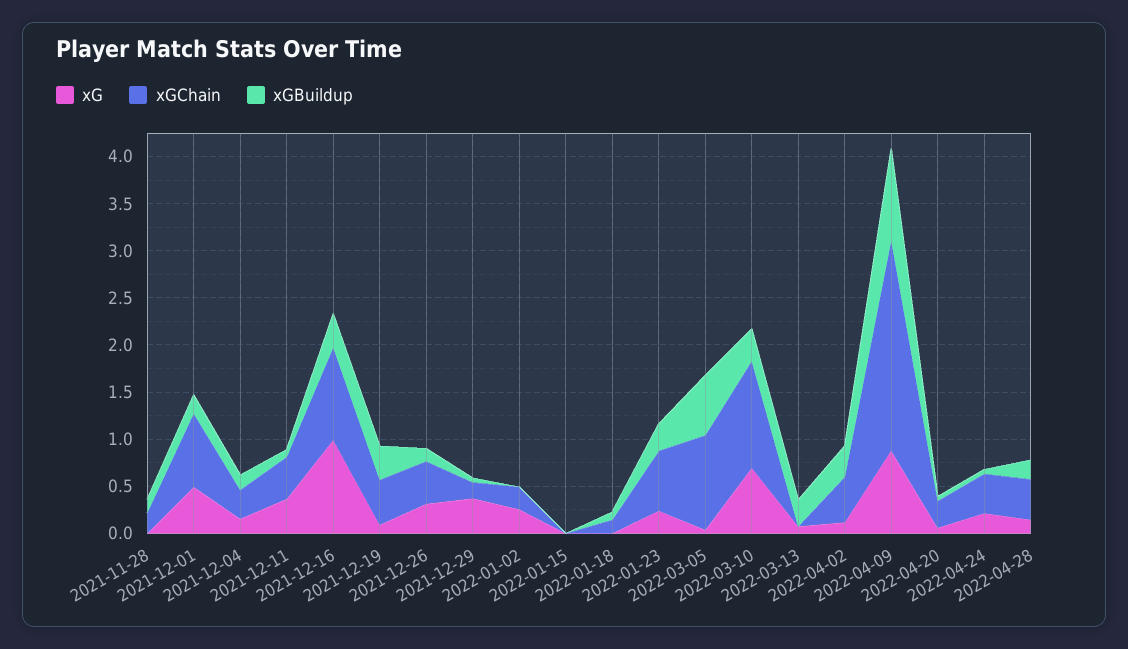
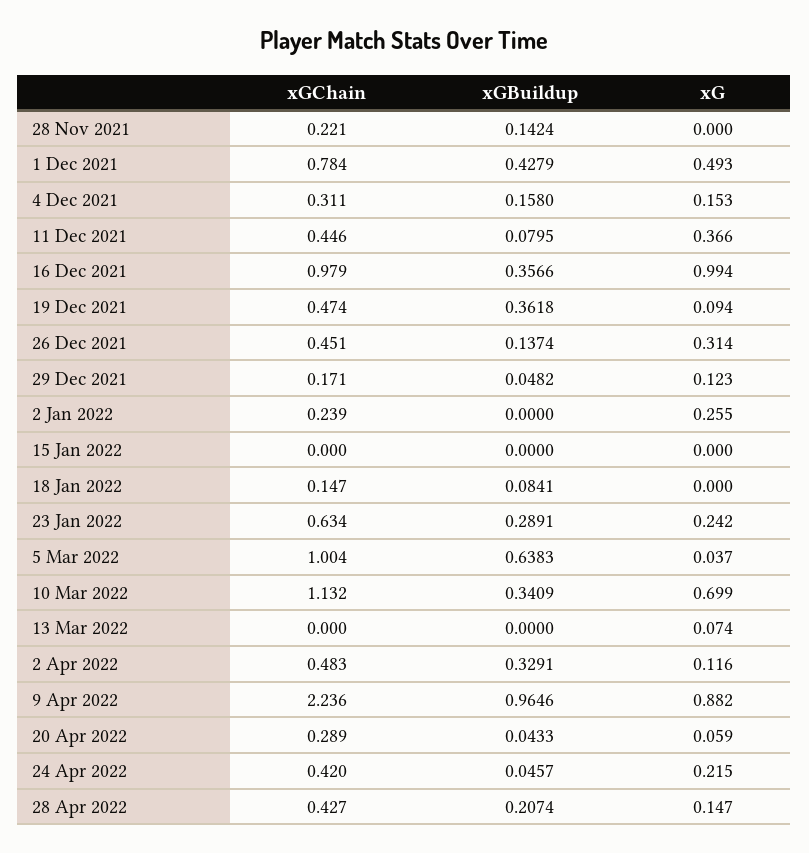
xGBuildup, 2021-12-01: 0.2 -> 0.4279
xG, 2021-12-29: 0.4 -> 0.123
xGBuildup, 2022-03-13: 0.3 -> 0

